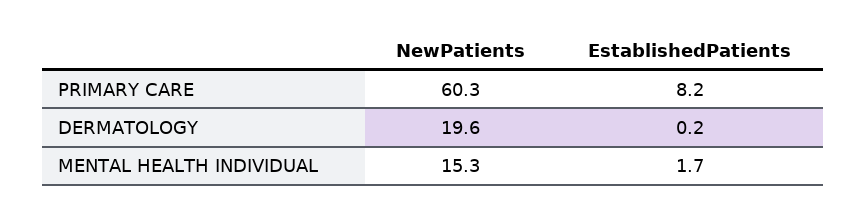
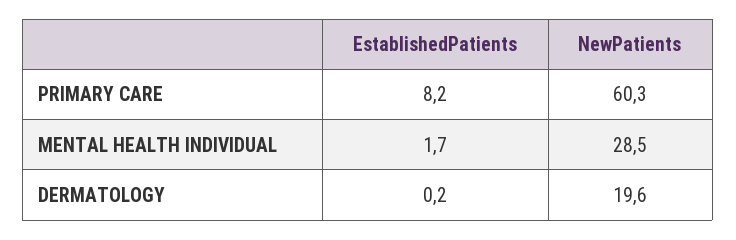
NewPatients, MENTAL HEALTH INDIVIDUAL: 15.3 -> 28.5

